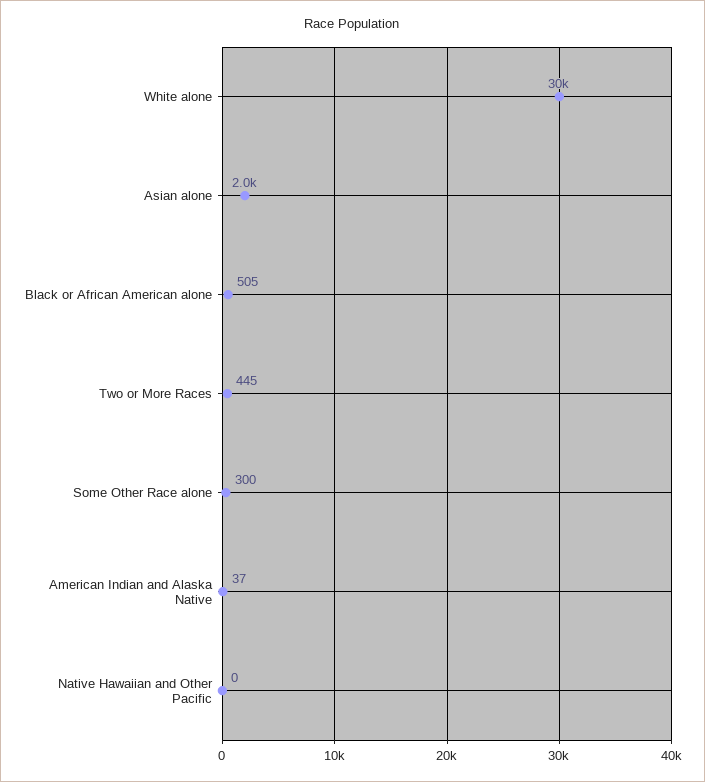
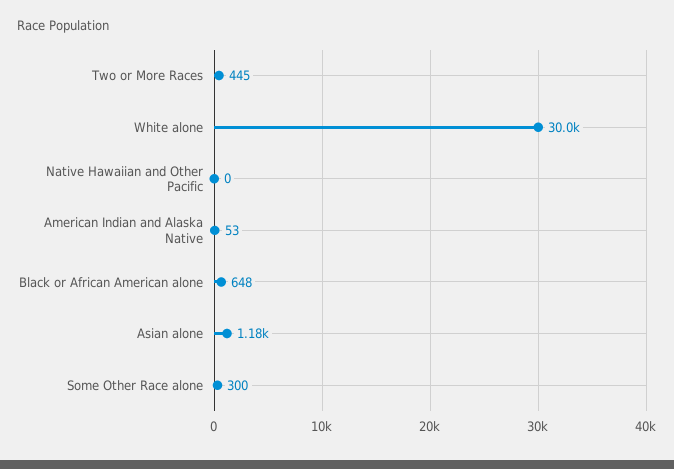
Asian alone: 2000 -> 1180
Black or African American alone: 505 -> 648
American Indian and Alaska Native: 37 -> 53

